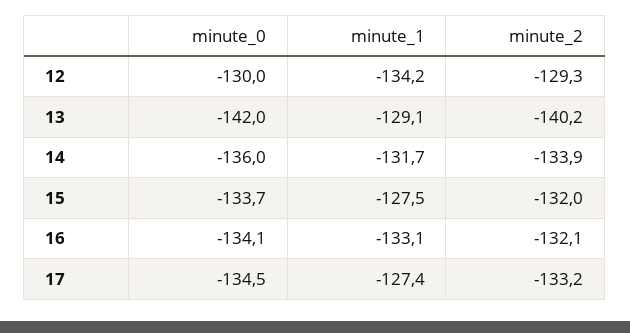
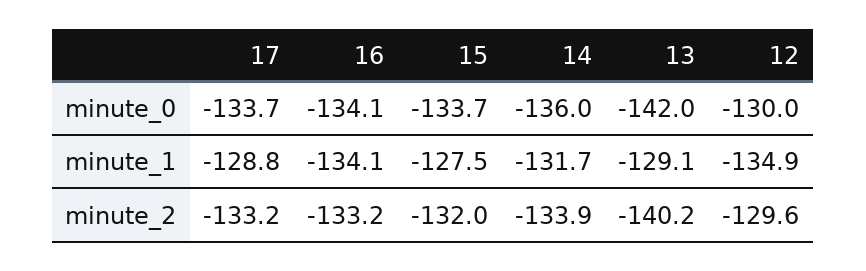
minute_1, 12: -134.2 -> -134.9
minute_2, 12: -129.3 -> -129.6
minute_1, 16: -133.1 -> -134.1
minute_2, 16: -132.1 -> -133.2
minute_0, 17: -134.5 -> -133.7
minute_1, 17: -127.4 -> -128.8

